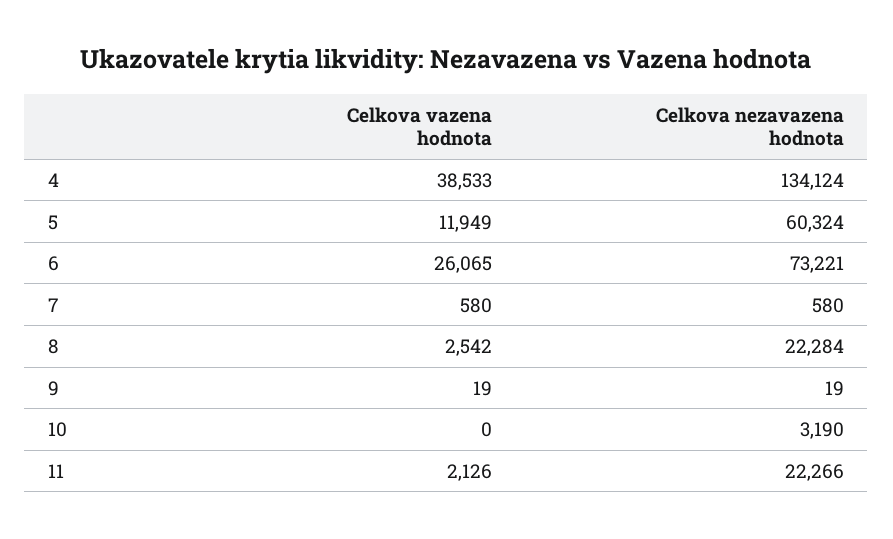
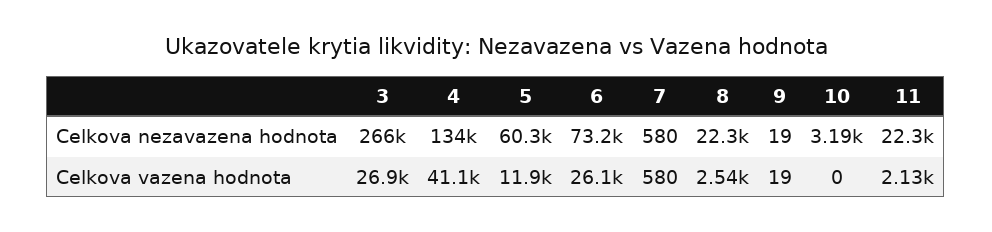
Celkova vazena hodnota, 4: 38533 -> 41100
Celkova nezavazena hodnota, 3: none -> 266000
Celkova vazena hodnota, 3: none -> 26900

